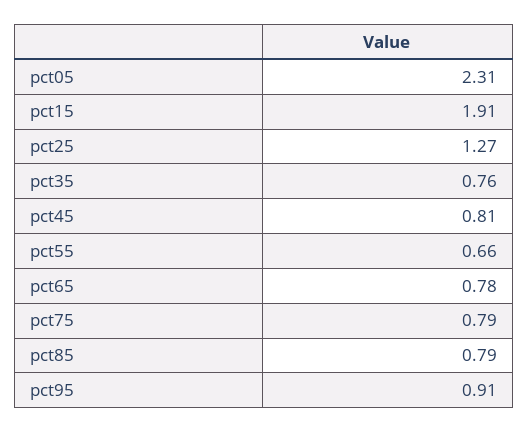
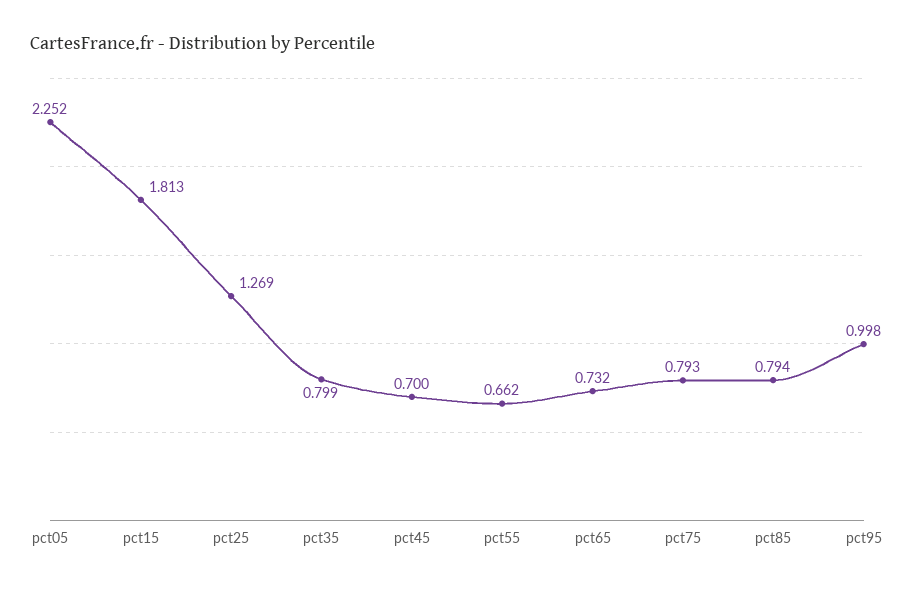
pct05: 2.31 -> 2.252
pct15: 1.91 -> 1.813
pct35: 0.76 -> 0.799
pct45: 0.81 -> 0.7
pct65: 0.78 -> 0.732
pct95: 0.91 -> 0.998

